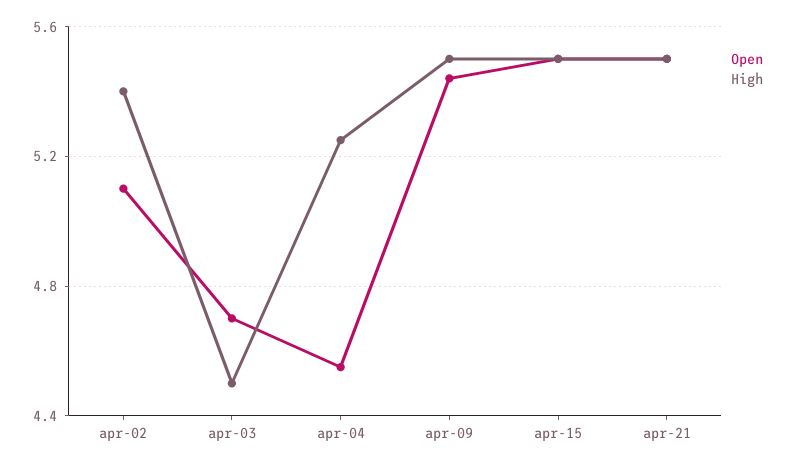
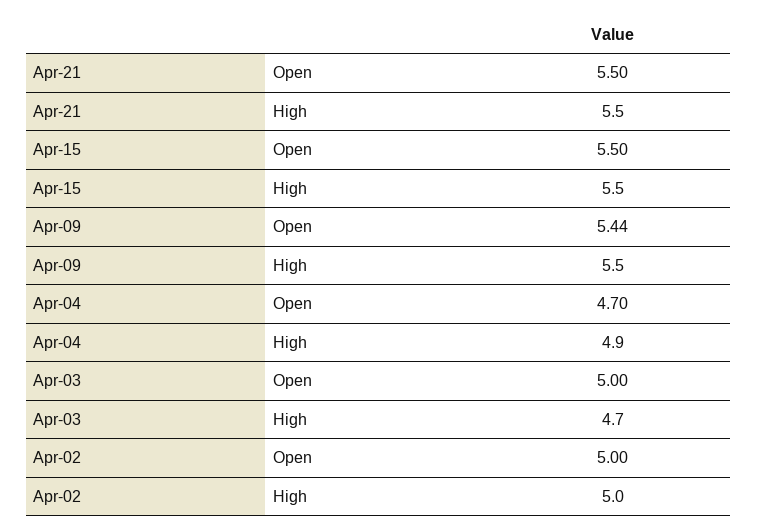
Open, apr-02: 5.1 -> 5
High, apr-02: 5.4 -> 5
Open, apr-03: 4.7 -> 5
High, apr-03: 4.5 -> 4.7
Open, apr-04: 4.55 -> 4.7
High, apr-04: 5.25 -> 4.9

